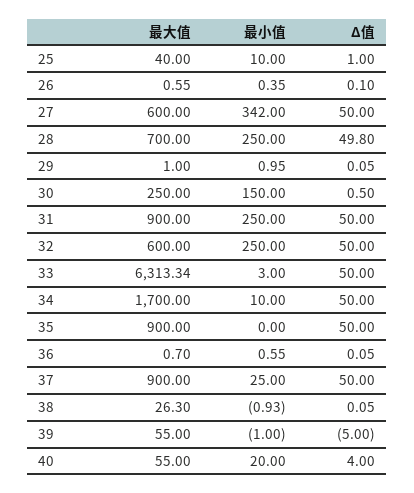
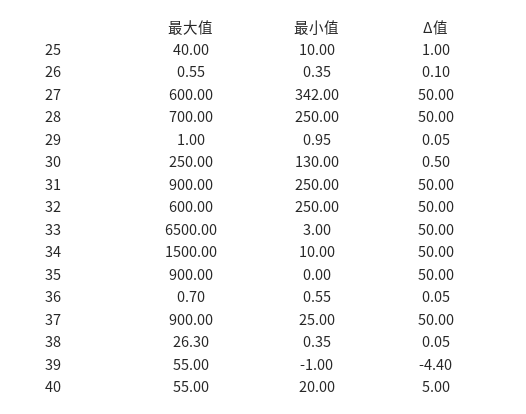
Δ值, 28: 49.8 -> 50
最小值, 30: 150 -> 130
最大值, 33: 6313.34 -> 6500
最大值, 34: 1700 -> 1500
最小值, 38: -0.93 -> 0.35
Δ值, 39: -5 -> -4.4
Δ值, 40: 4 -> 5

